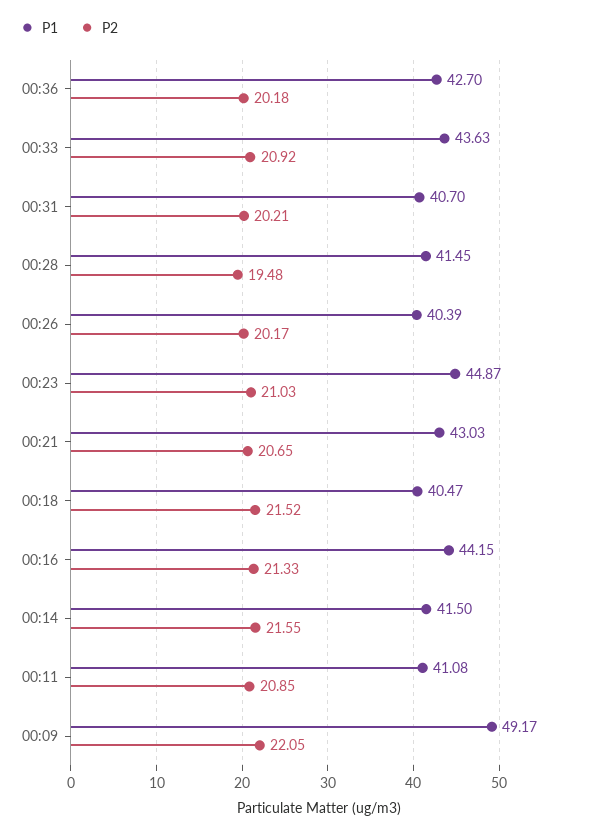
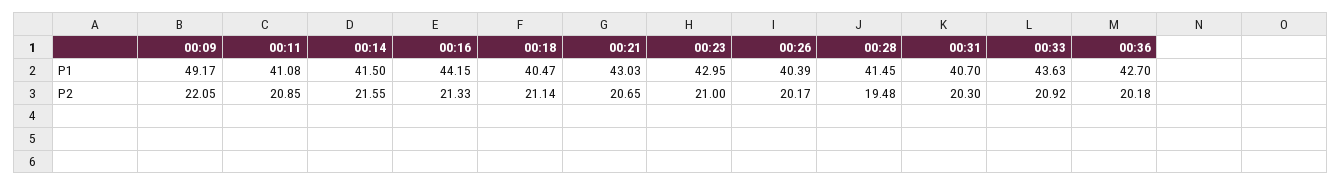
P2, 00:31: 20.21 -> 20.3
P1, 00:23: 44.87 -> 42.95
P2, 00:23: 21.03 -> 21
P2, 00:18: 21.52 -> 21.14

